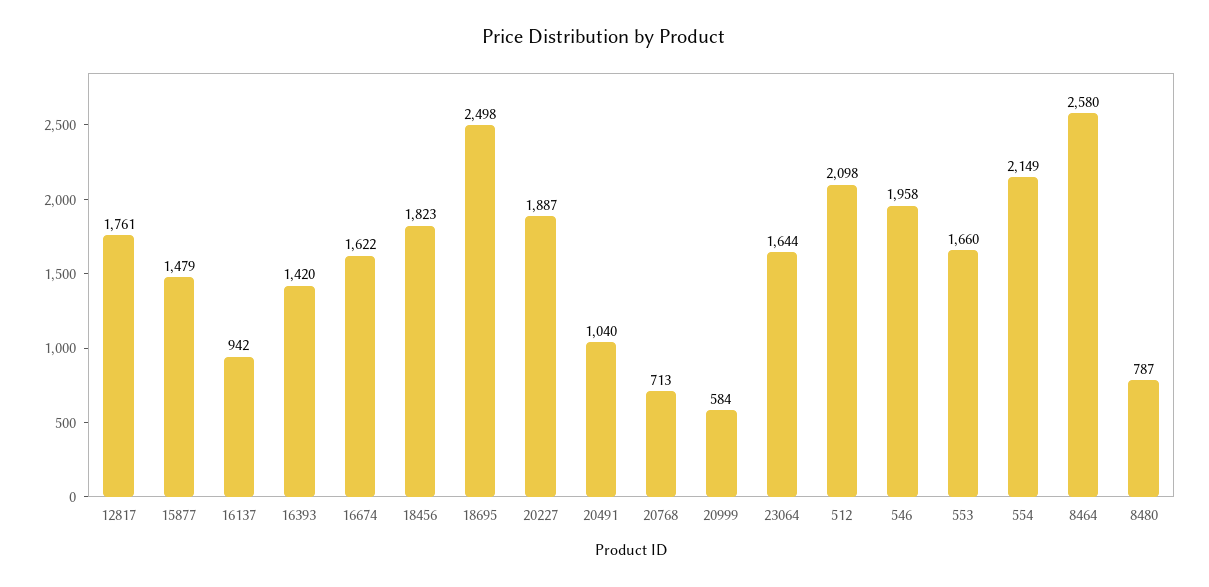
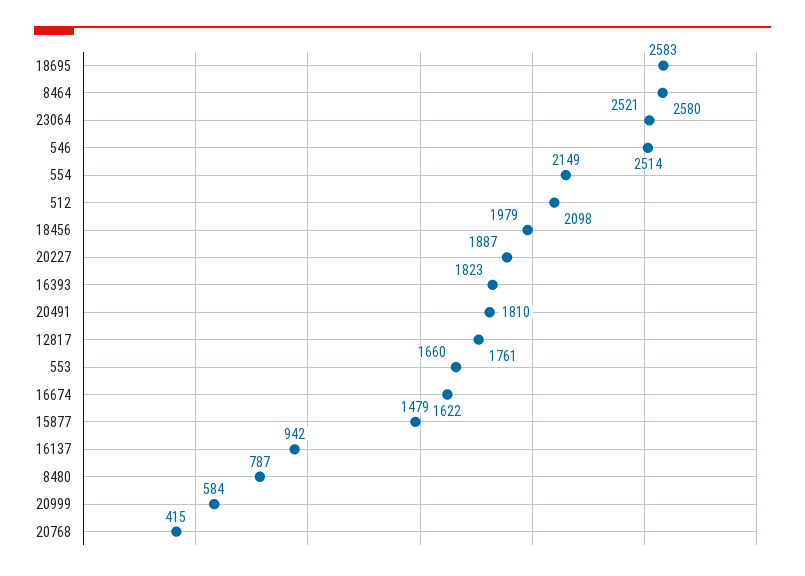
16393: 1420 -> 1823
18456: 1823 -> 1979
18695: 2498 -> 2583
20491: 1040 -> 1810
20768: 713 -> 415
23064: 1644 -> 2521
546: 1958 -> 2514

